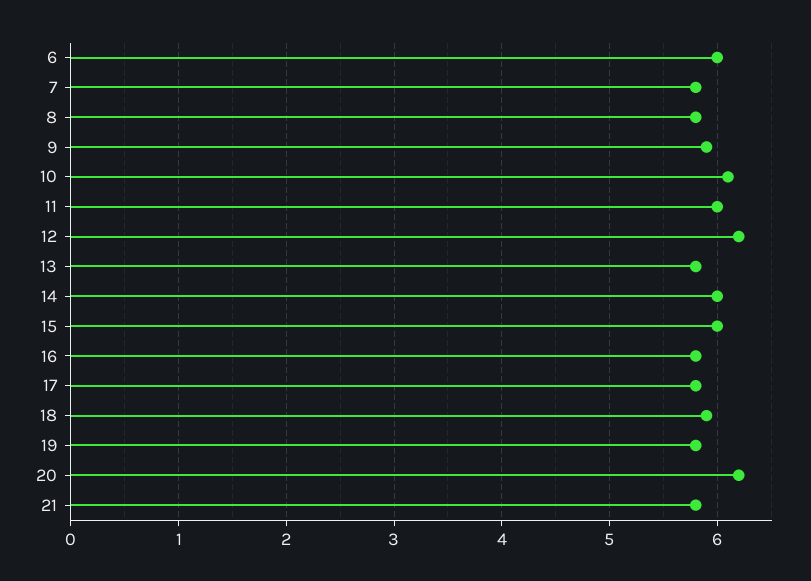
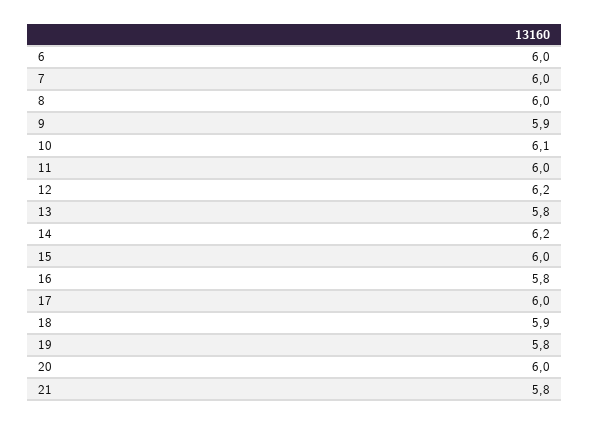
7: 5.8 -> 6
8: 5.8 -> 6
14: 6 -> 6.2
17: 5.8 -> 6
20: 6.2 -> 6

